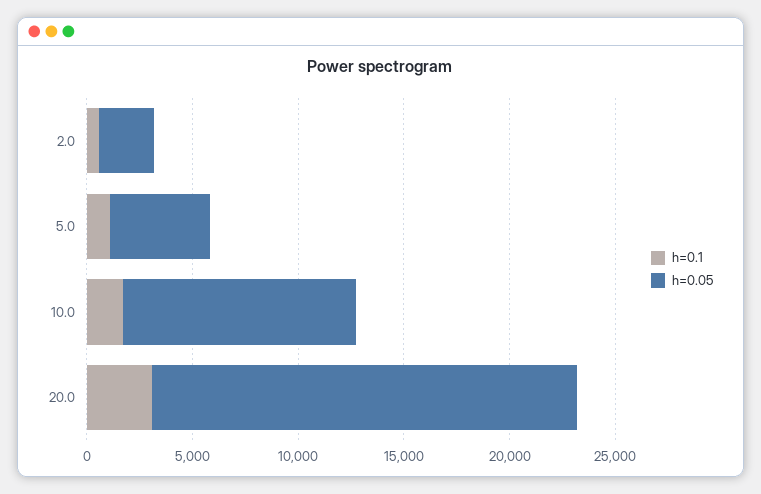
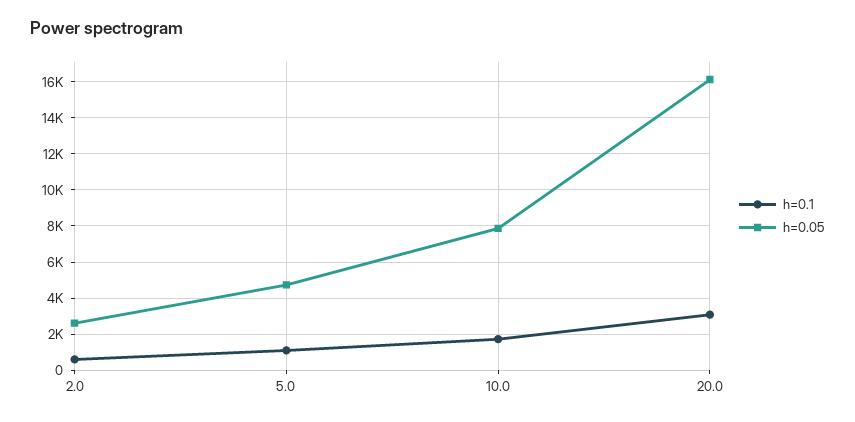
h=0.05, 10.0: 11000 -> 8000
h=0.05, 20.0: 20000 -> 16000

